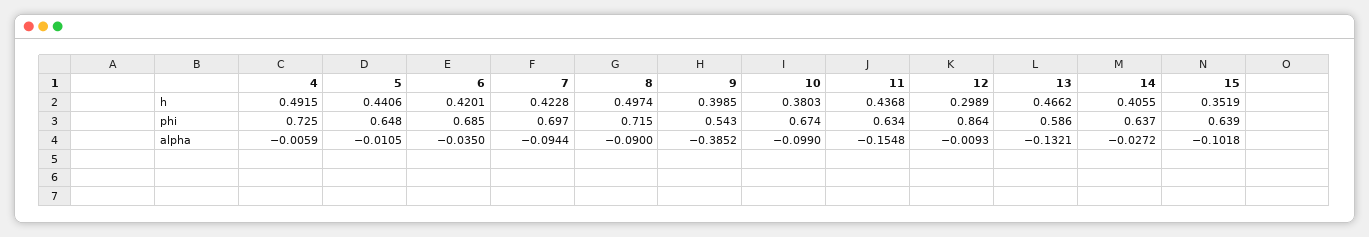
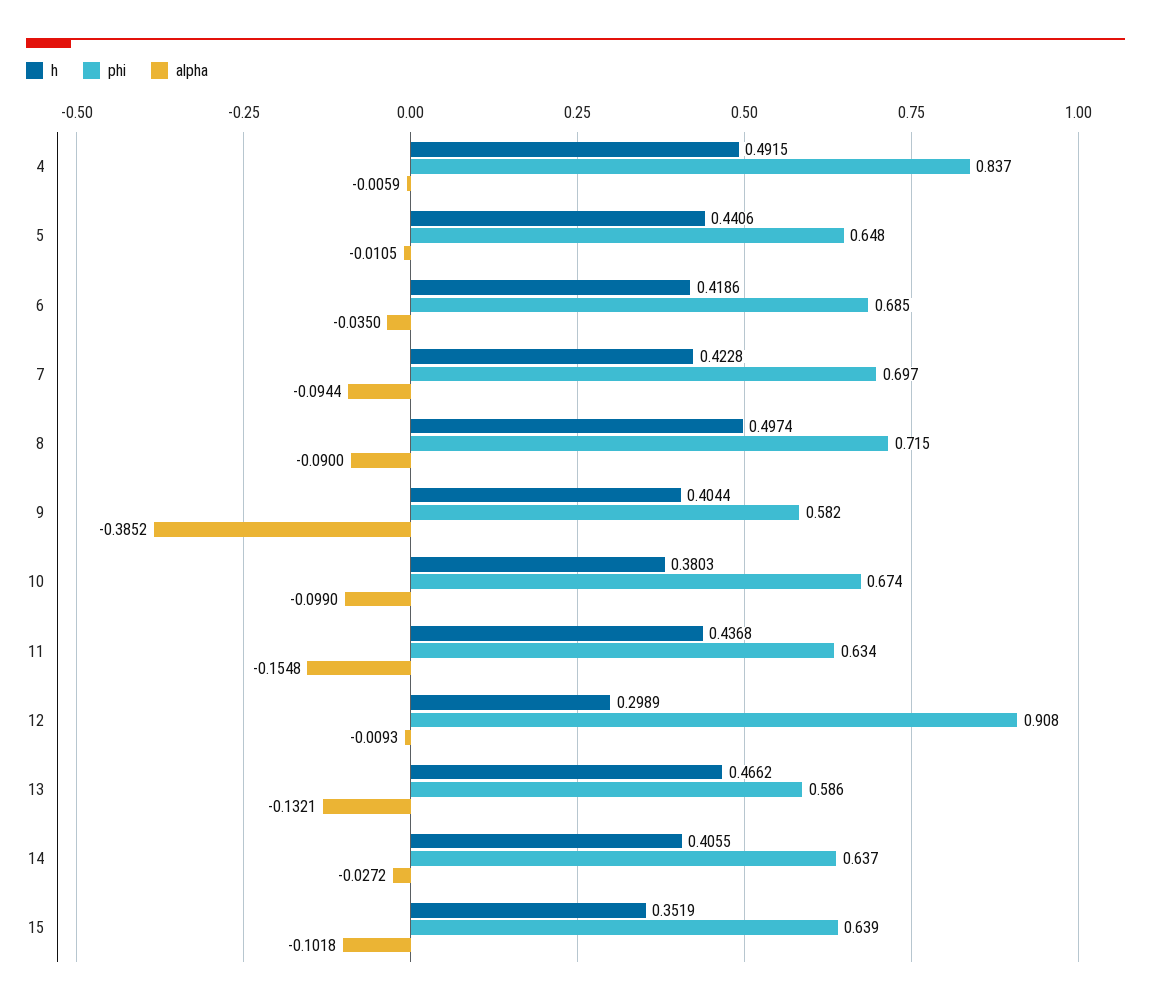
h, 6: 0.4201 -> 0.4186
h, 9: 0.3985 -> 0.4044
phi, 4: 0.725 -> 0.837
phi, 9: 0.543 -> 0.582
phi, 12: 0.864 -> 0.908

